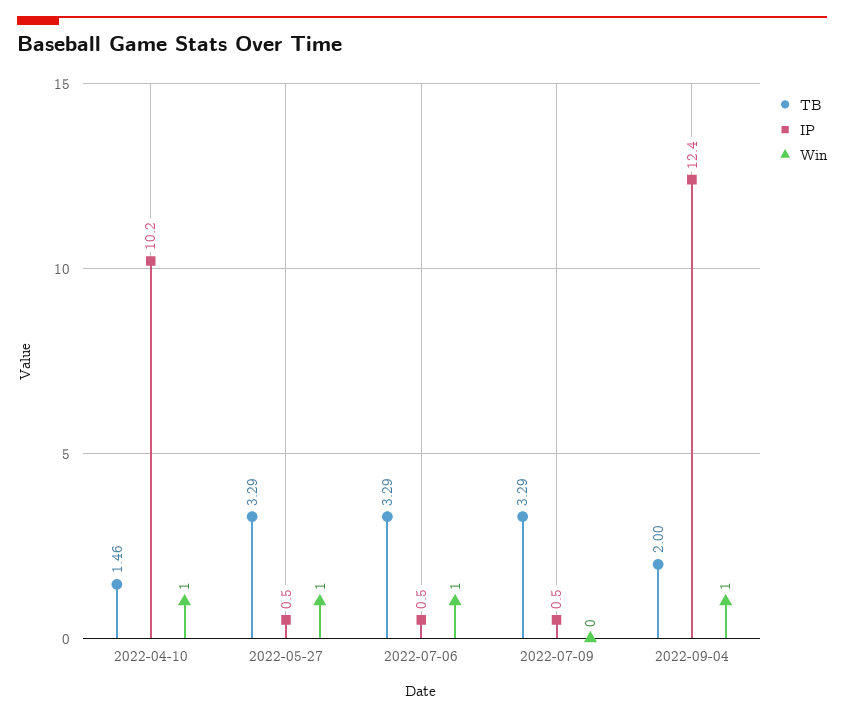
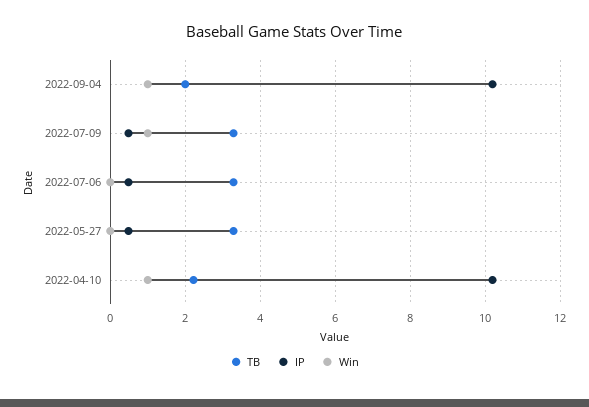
TB, 2022-04-10: 1.46 -> 2.2
Win, 2022-05-27: 1 -> 0
Win, 2022-07-06: 1 -> 0
Win, 2022-07-09: 0 -> 1
IP, 2022-09-04: 12.4 -> 10.2

